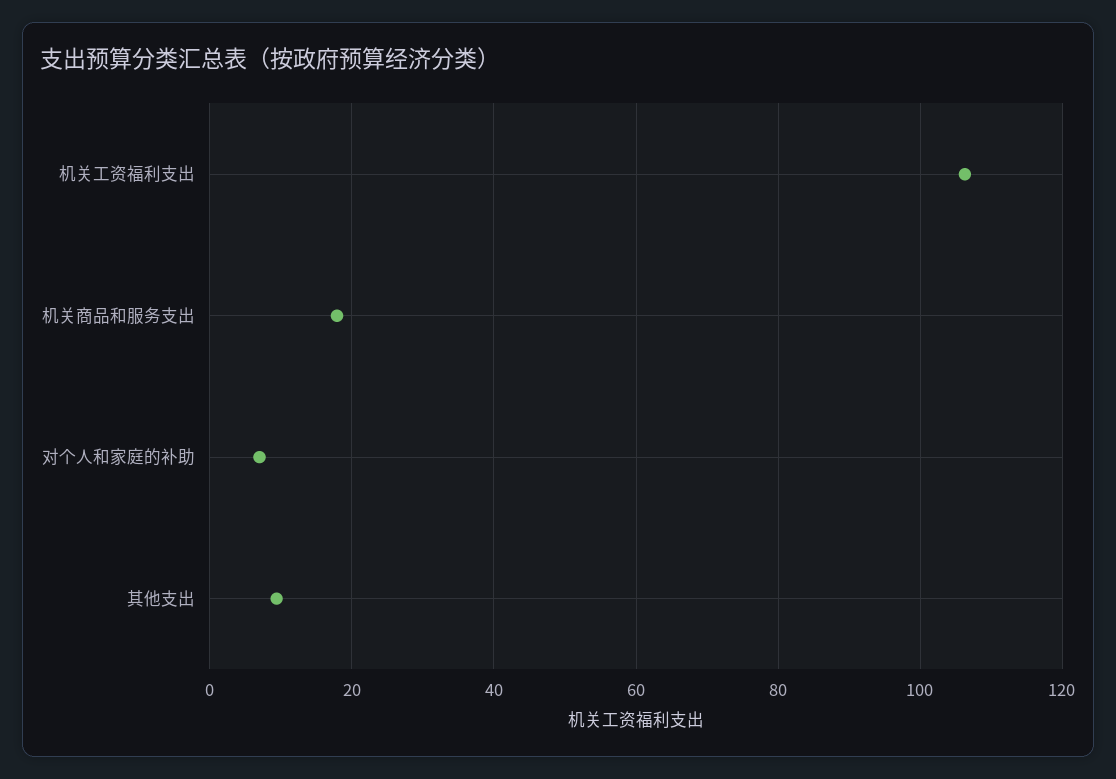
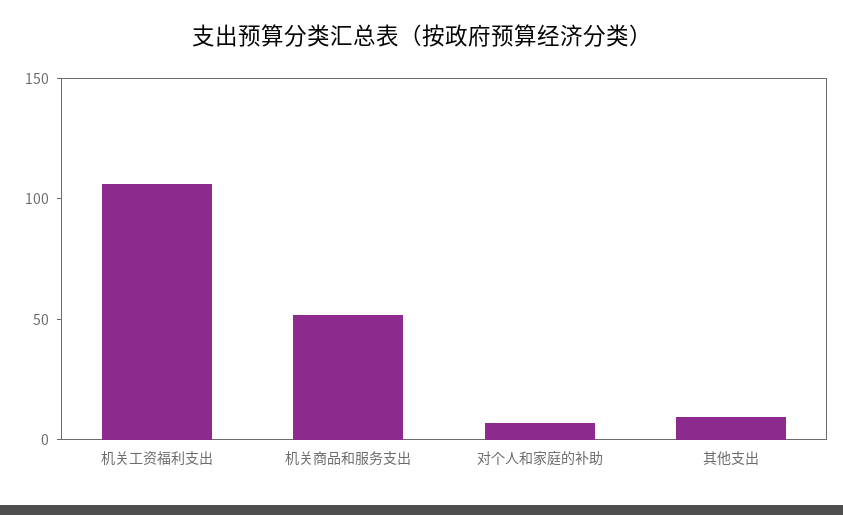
机关商品和服务支出: 18 -> 50

